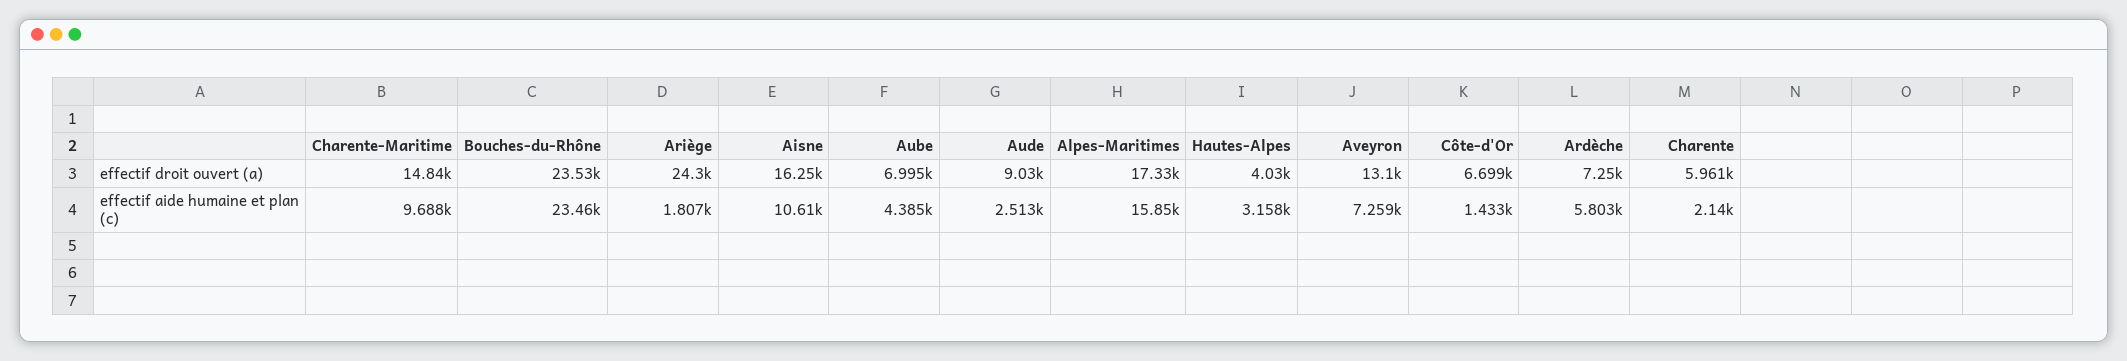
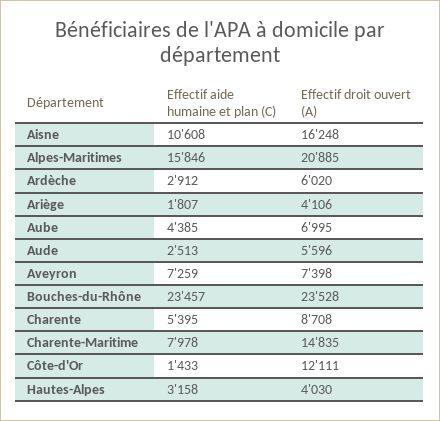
Ariège, effectif droit ouvert (a): 24300 -> 4106
Aude, effectif droit ouvert (a): 9030 -> 5596
Alpes-Maritimes, effectif droit ouvert (a): 17330 -> 20885
Aveyron, effectif droit ouvert (a): 13100 -> 7398
Côte-d'Or, effectif droit ouvert (a): 6699 -> 12111
Ardèche, effectif droit ouvert (a): 7250 -> 6020
Charente, effectif droit ouvert (a): 5961 -> 8708
Charente-Maritime, effectif aide humaine et plan (c): 9688 -> 7978
Ardèche, effectif aide humaine et plan (c): 5803 -> 2912
Charente, effectif aide humaine et plan (c): 2140 -> 5395

